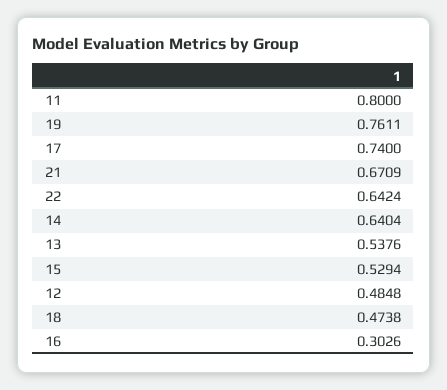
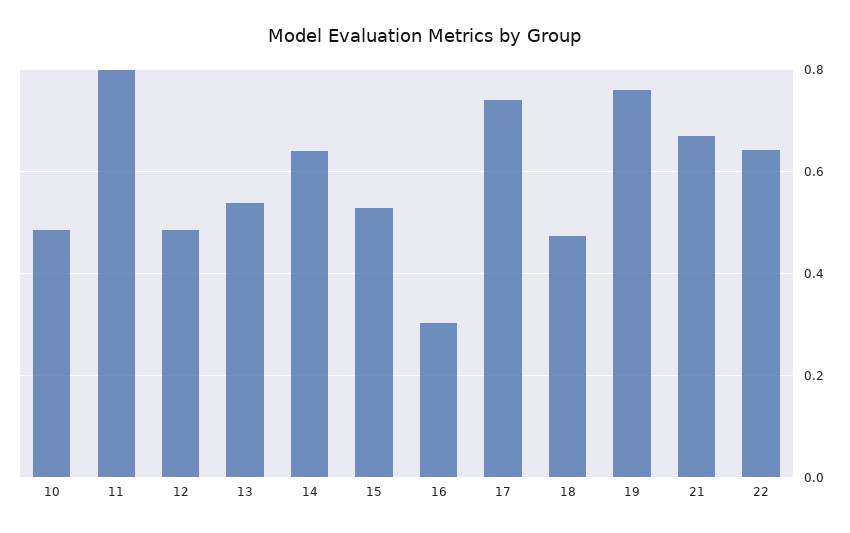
10: none -> 0.48

